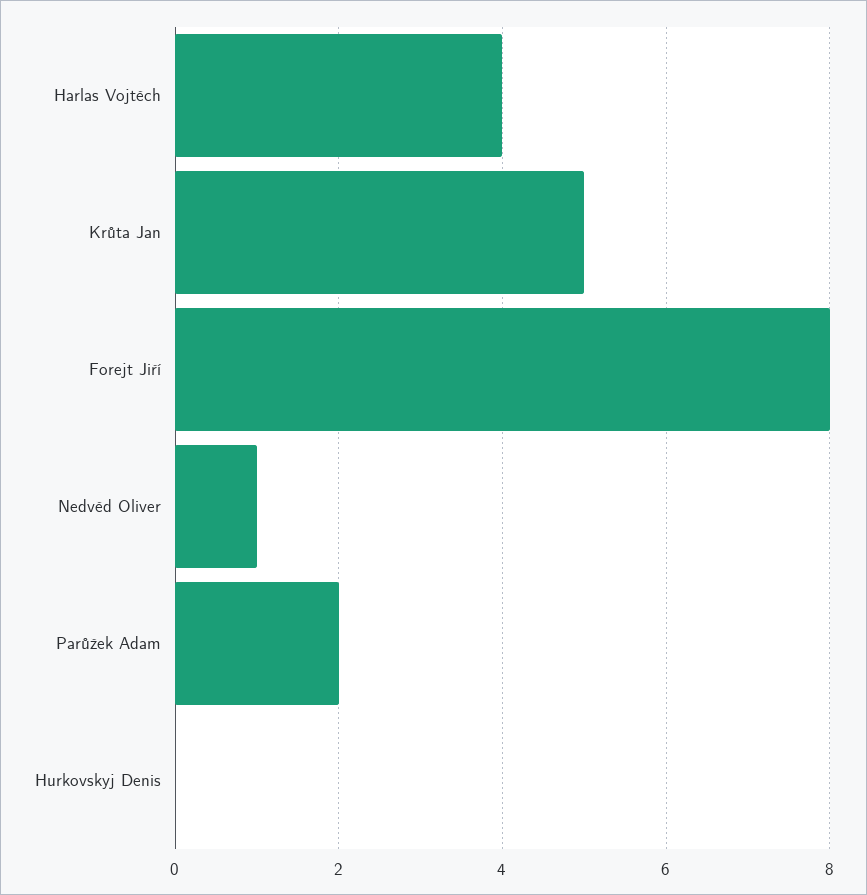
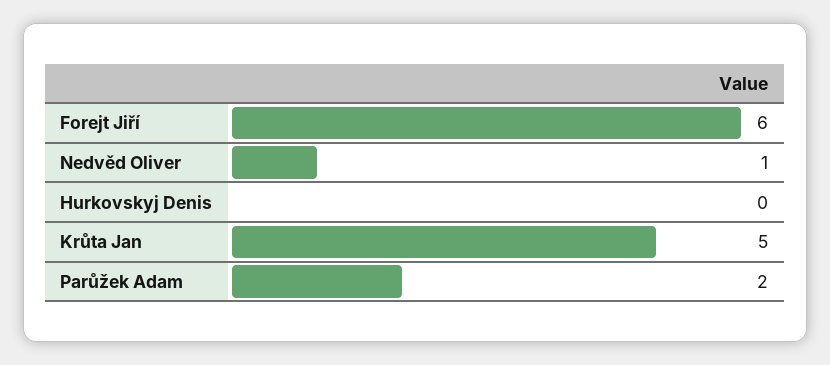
Harlas Vojtěch: 4 -> none
Forejt Jiří: 8 -> 6

